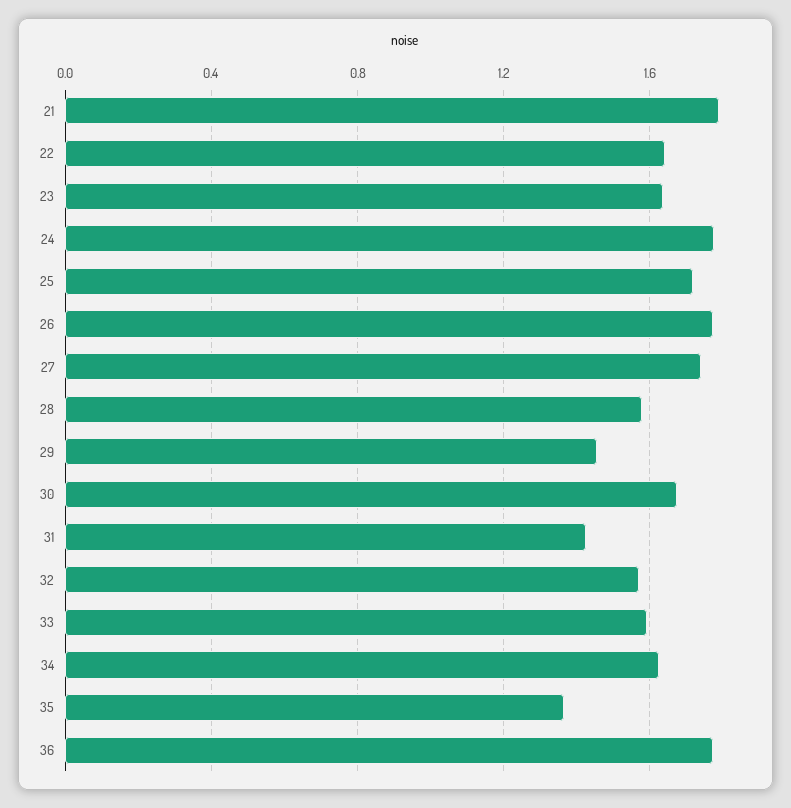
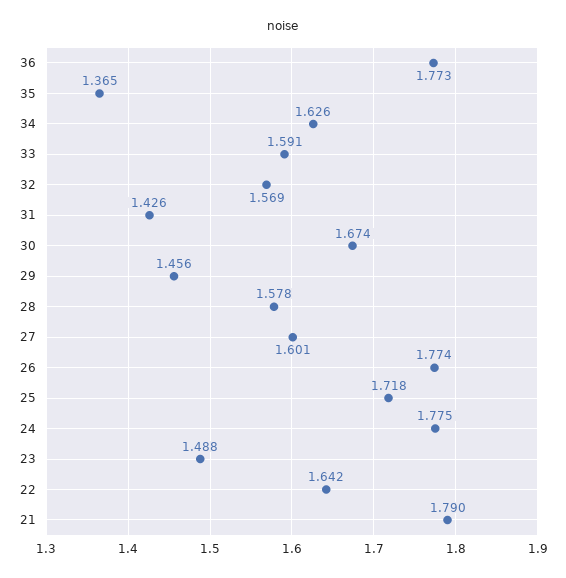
23: 1.65 -> 1.488
27: 1.75 -> 1.601

